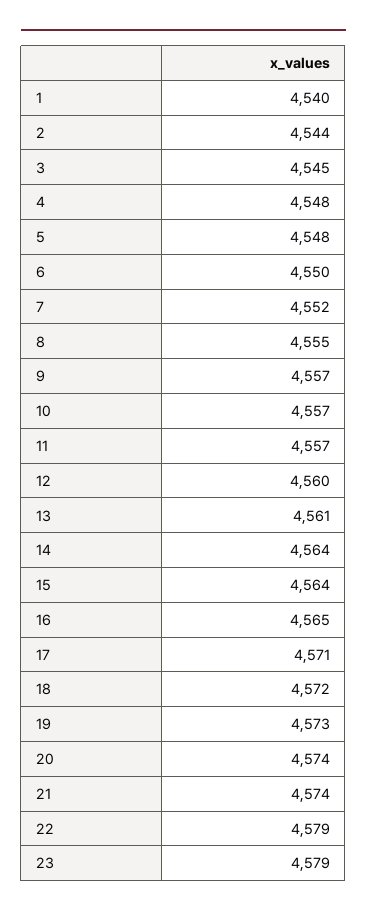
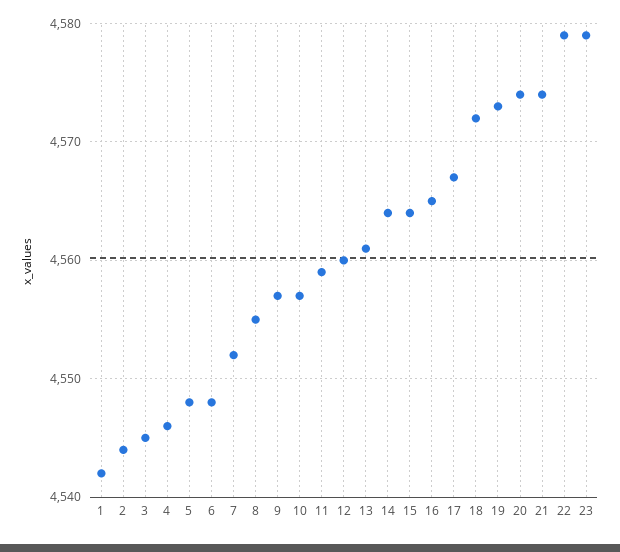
1: 4540 -> 4542
4: 4548 -> 4546
6: 4550 -> 4548
11: 4557 -> 4559
17: 4571 -> 4567

